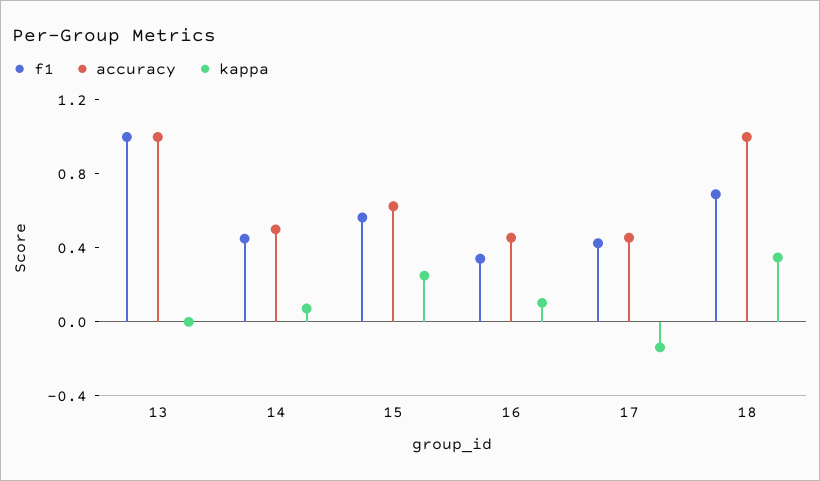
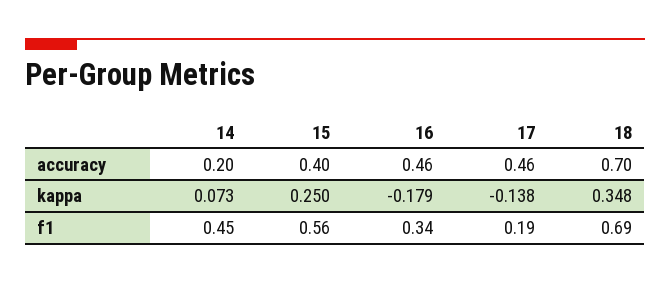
f1, 13: 1 -> none
accuracy, 13: 1 -> none
kappa, 13: 0 -> none
accuracy, 14: 0.5 -> 0.2
accuracy, 15: 0.6 -> 0.4
kappa, 16: 0.1 -> -0.179
f1, 17: 0.4 -> 0.19
accuracy, 18: 1 -> 0.7

